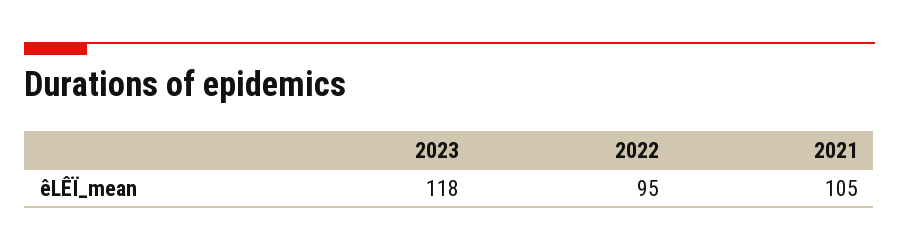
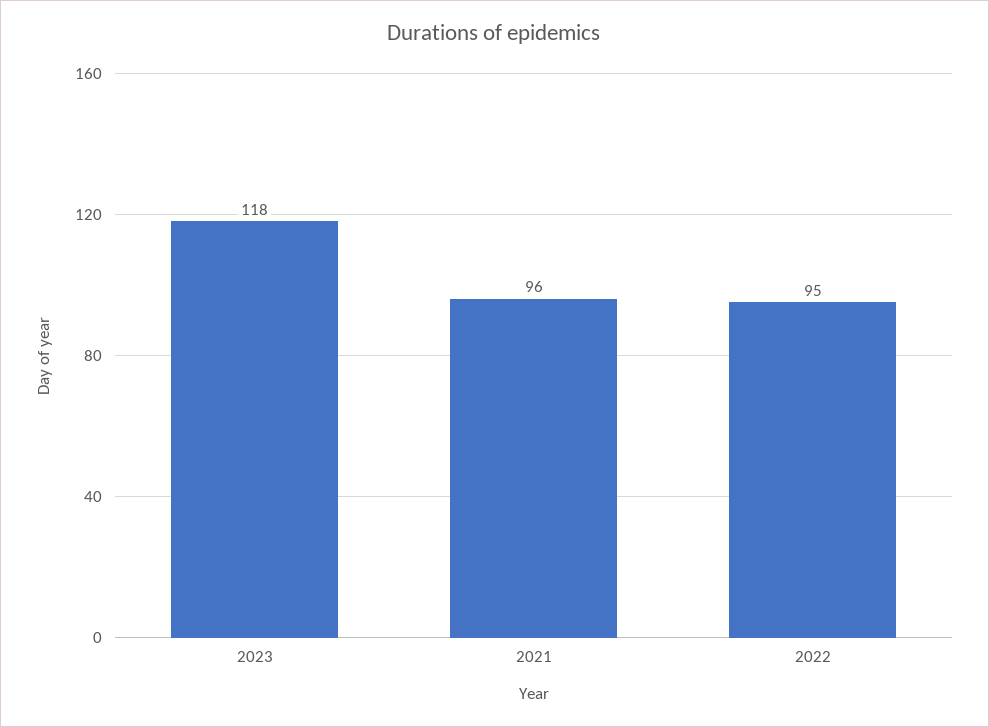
2021: 105 -> 96

